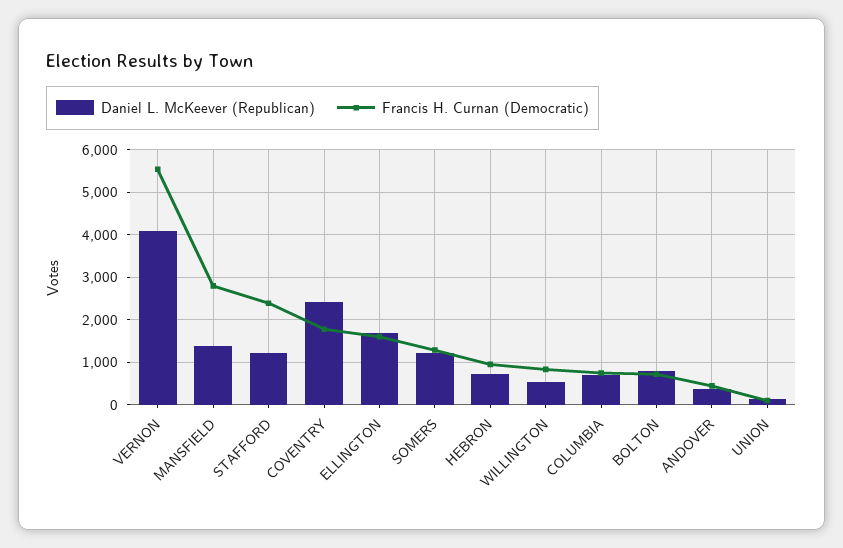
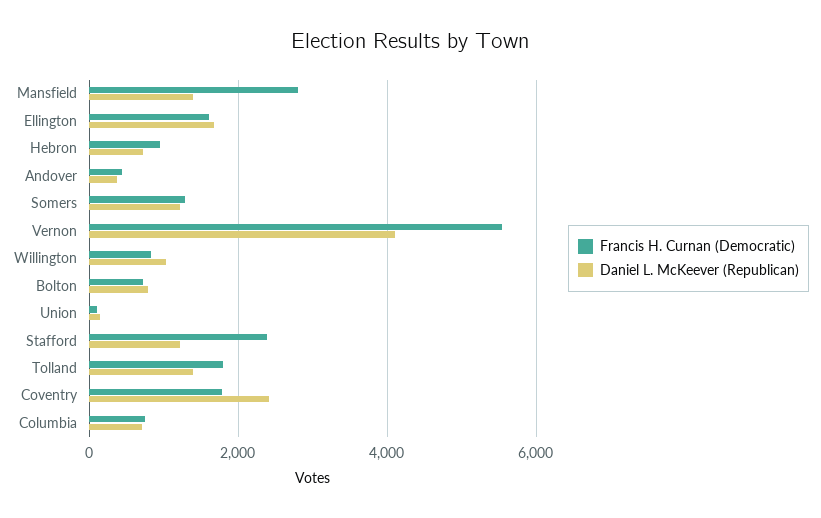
Daniel L. McKeever (Republican), WILLINGTON: 600 -> 1000
Francis H. Curnan (Democratic), Tolland: none -> 1800
Daniel L. McKeever (Republican), Tolland: none -> 1400

